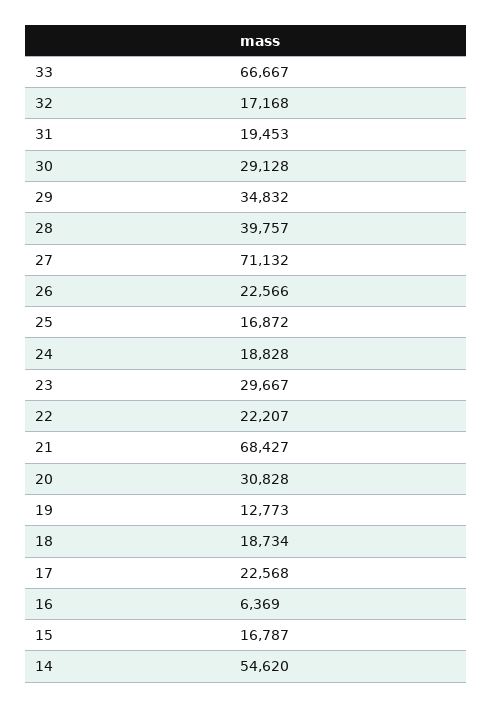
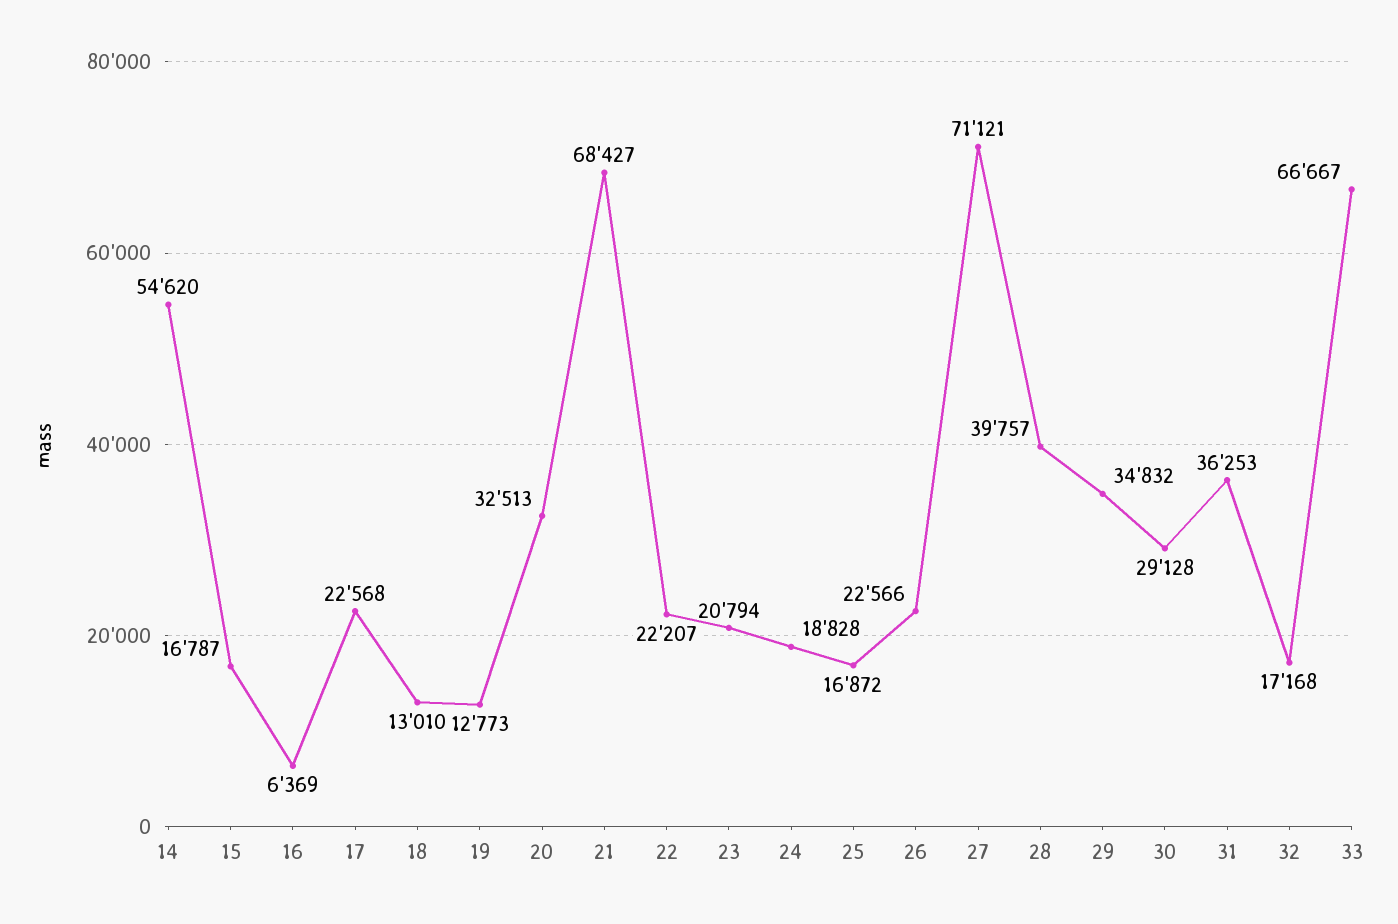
31: 19453 -> 36253
27: 71132 -> 71121
23: 29667 -> 20794
20: 30828 -> 32513
18: 18734 -> 13010

